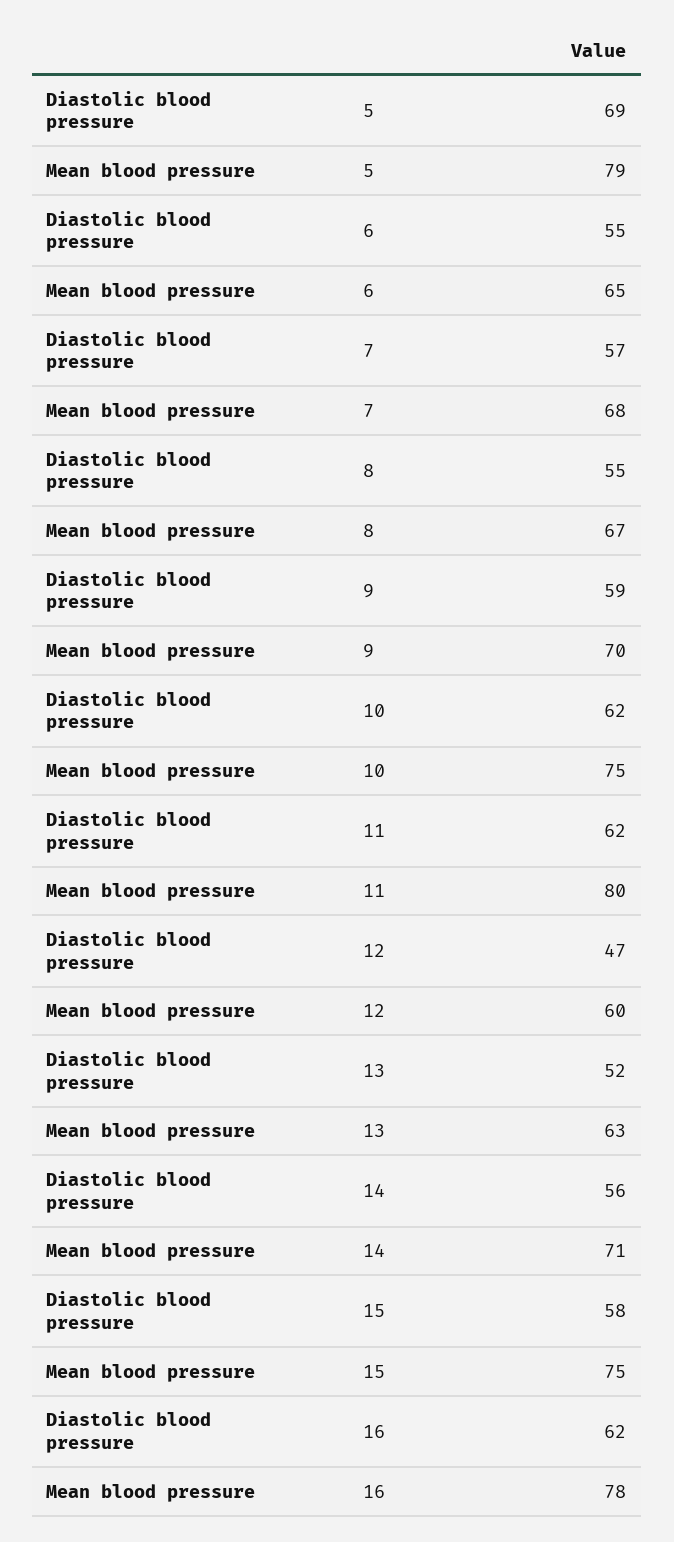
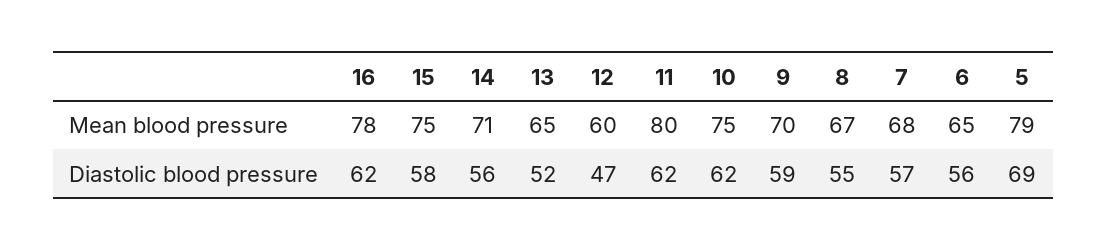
Diastolic blood pressure, 6: 55 -> 56
Mean blood pressure, 13: 63 -> 65

